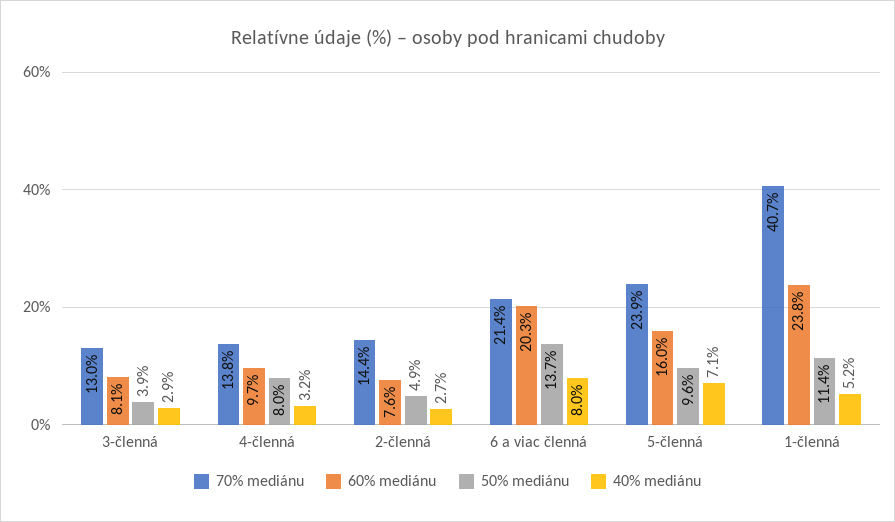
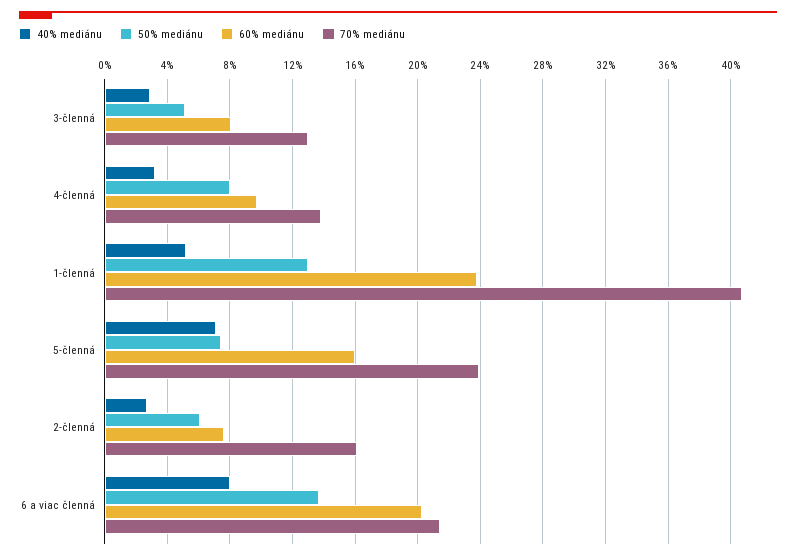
50% mediánu, 3-členná: 3.9 -> 5
70% mediánu, 2-členná: 14.4 -> 16
50% mediánu, 2-členná: 4.9 -> 6
50% mediánu, 5-členná: 9.6 -> 7.5
50% mediánu, 1-členná: 11.4 -> 13

